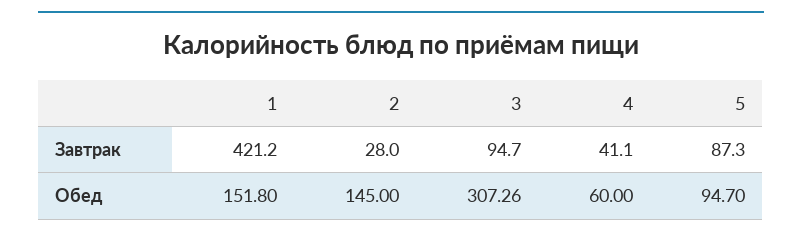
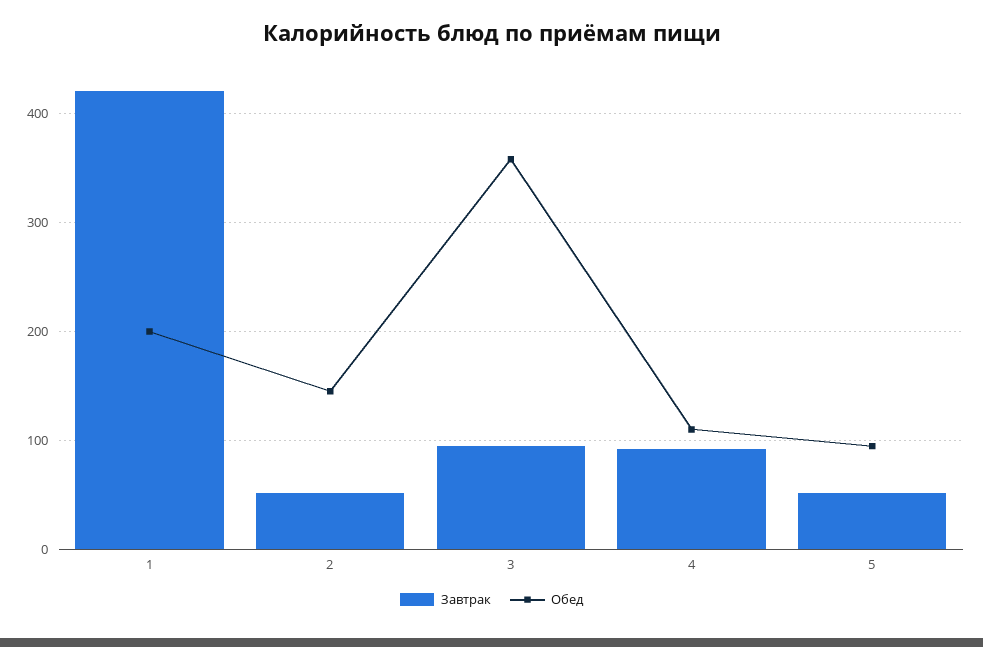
Завтрак, 2: 28 -> 50
Завтрак, 4: 41.1 -> 90
Завтрак, 5: 87.3 -> 50
Обед, 1: 151.8 -> 200
Обед, 3: 307.26 -> 360
Обед, 4: 60 -> 110

